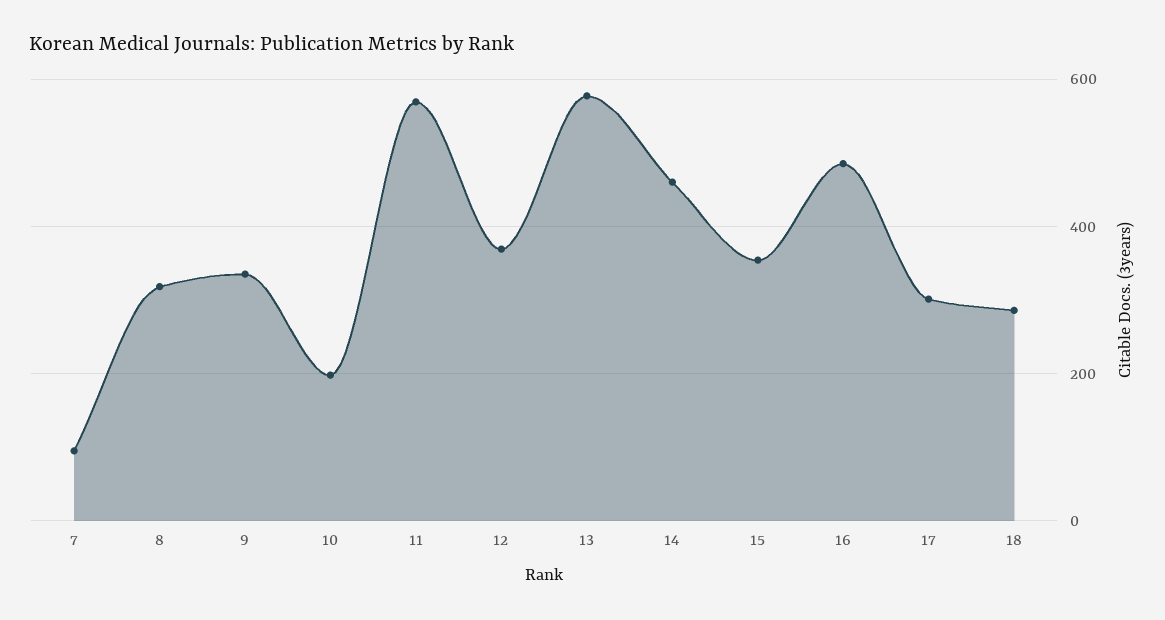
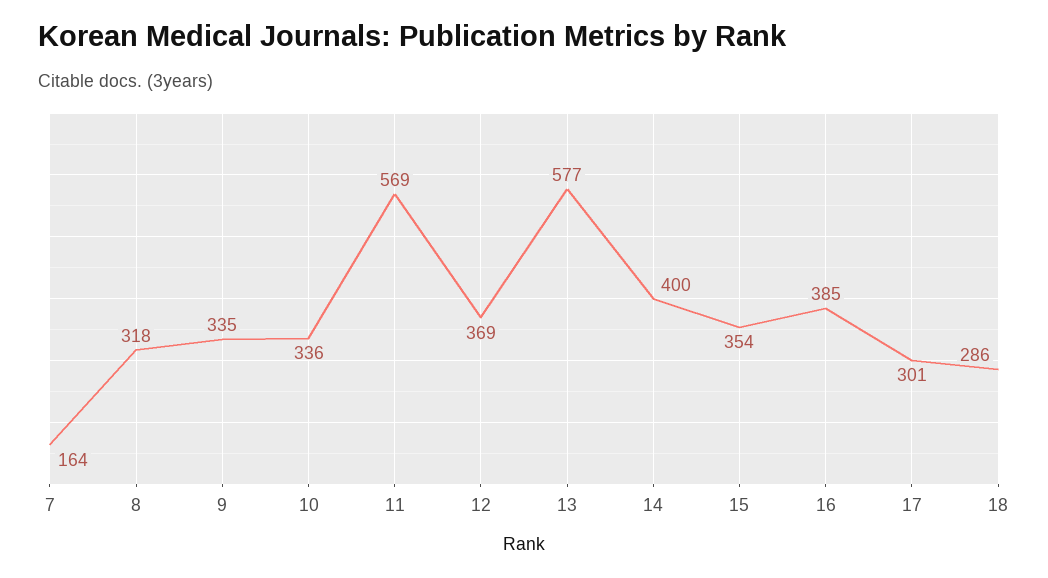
7: 100 -> 164
10: 200 -> 336
14: 460 -> 400
16: 480 -> 385

